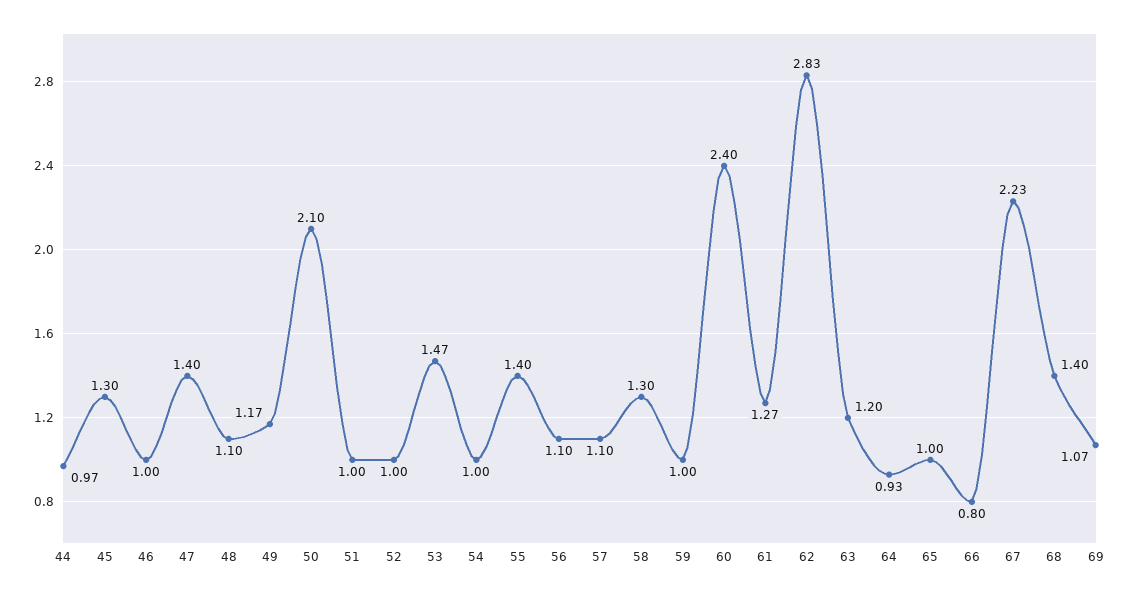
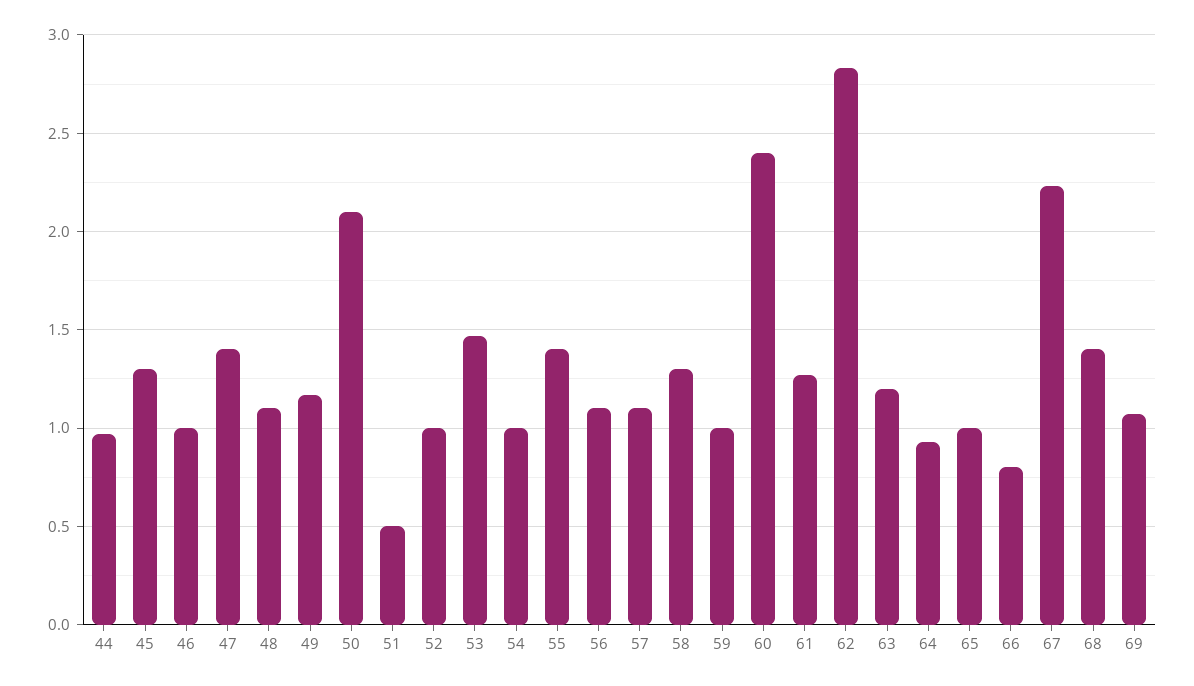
51: 1 -> 0.5

